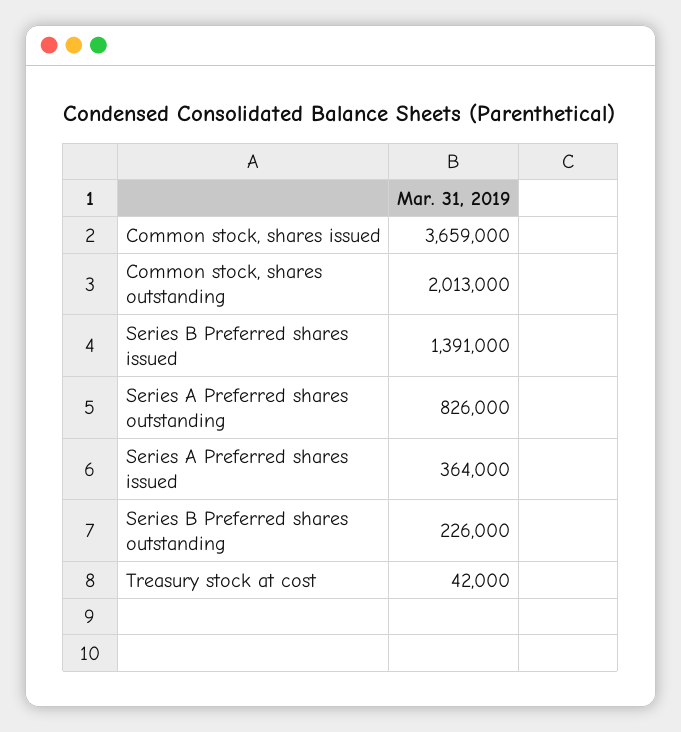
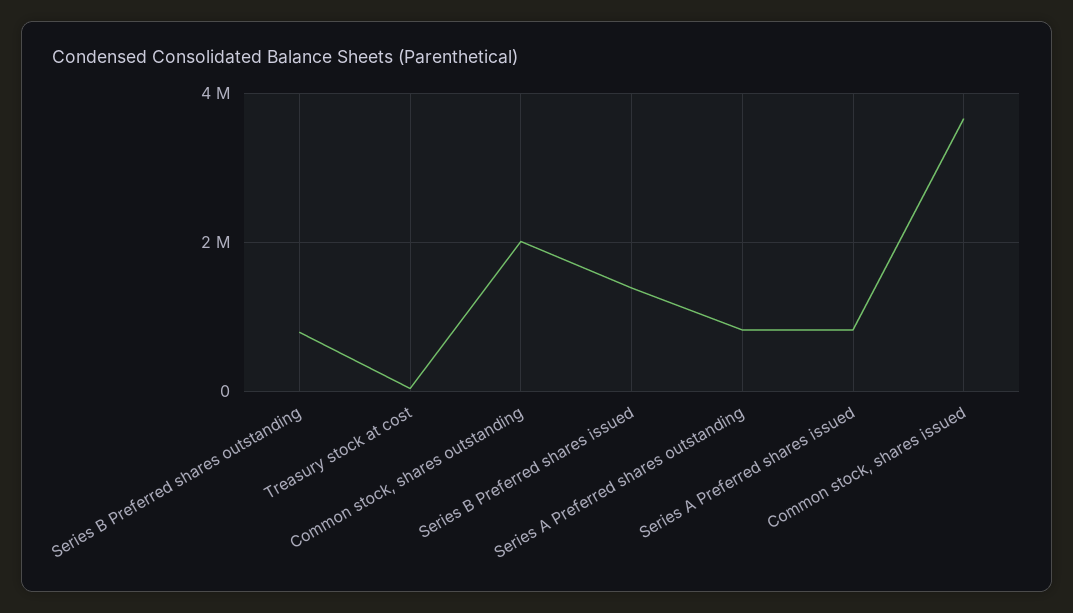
Series A Preferred shares issued: 364000 -> 800000
Series B Preferred shares outstanding: 226000 -> 800000

